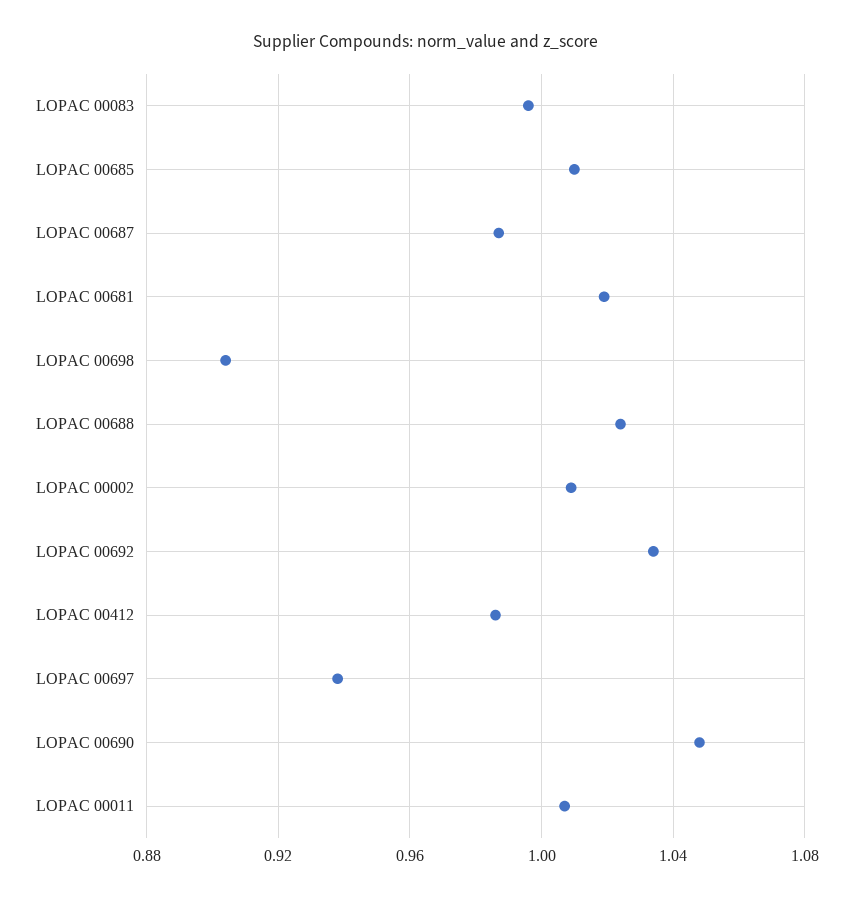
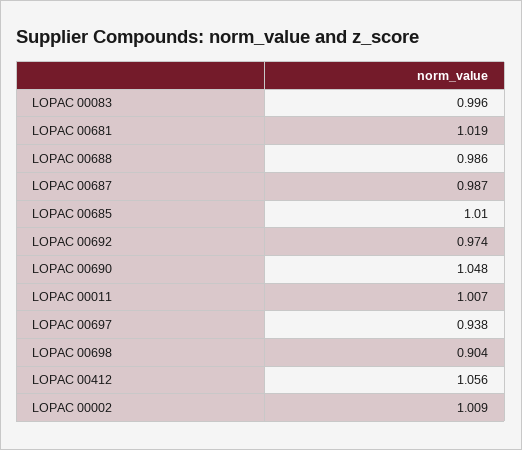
LOPAC 00688: 1.025 -> 0.986
LOPAC 00692: 1.035 -> 0.974
LOPAC 00412: 0.985 -> 1.056

